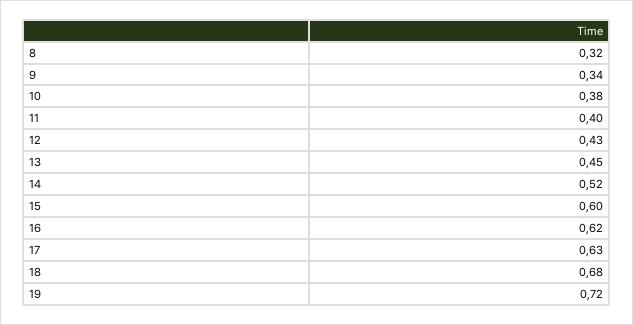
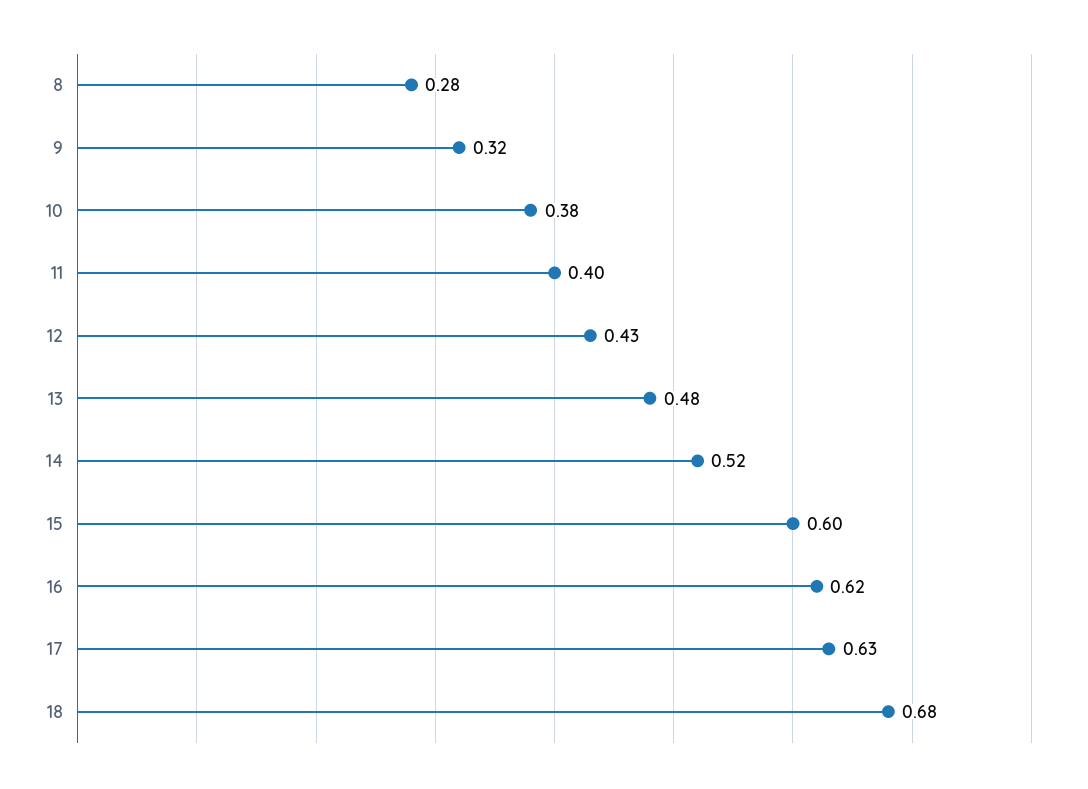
8: 0.32 -> 0.28
9: 0.34 -> 0.32
13: 0.45 -> 0.48
19: 0.72 -> none

